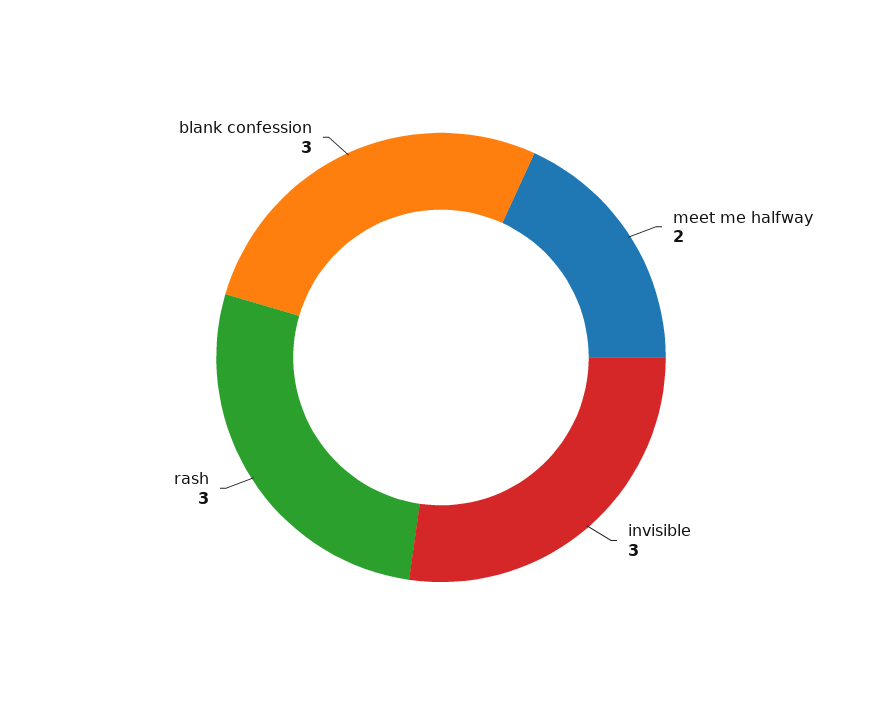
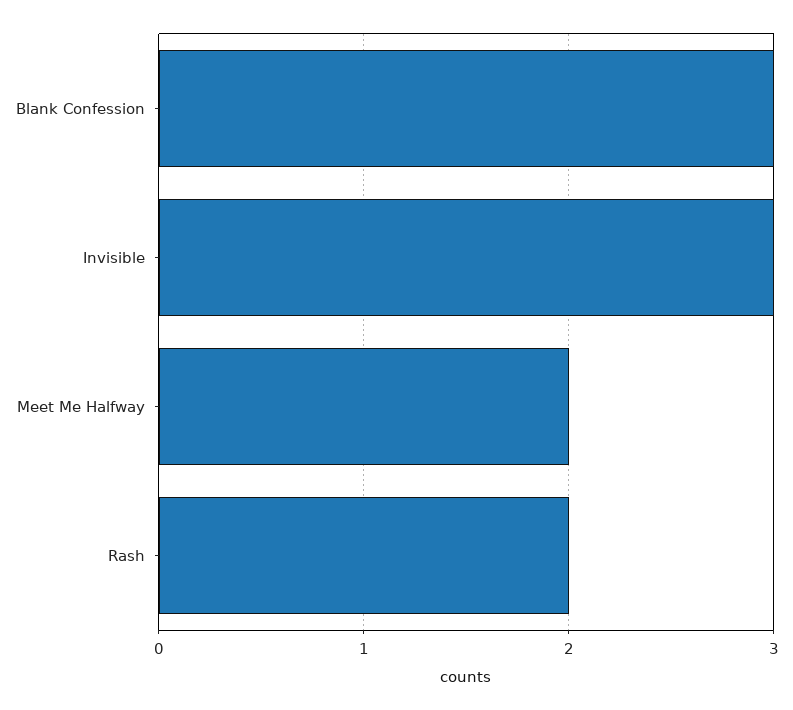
rash: 3 -> 2

